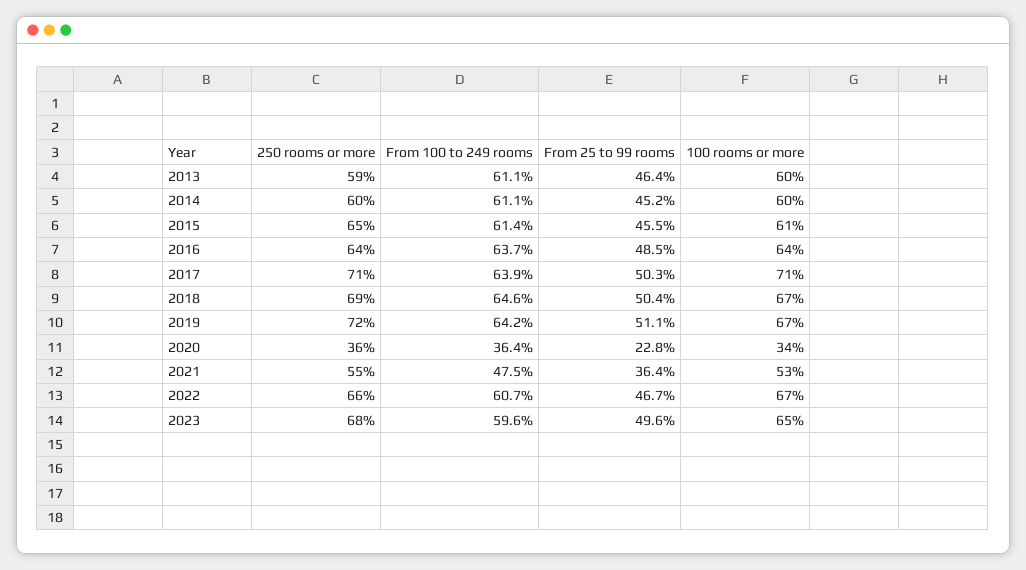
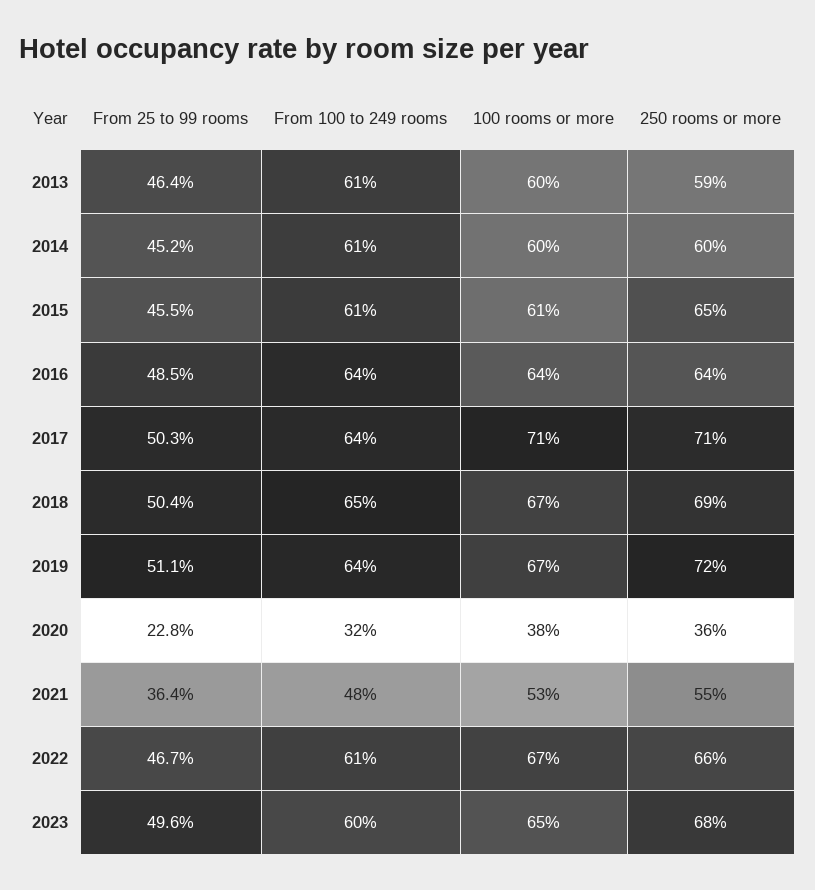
From 100 to 249 rooms, 2020: 36.4 -> 32
100 rooms or more, 2020: 34 -> 38

